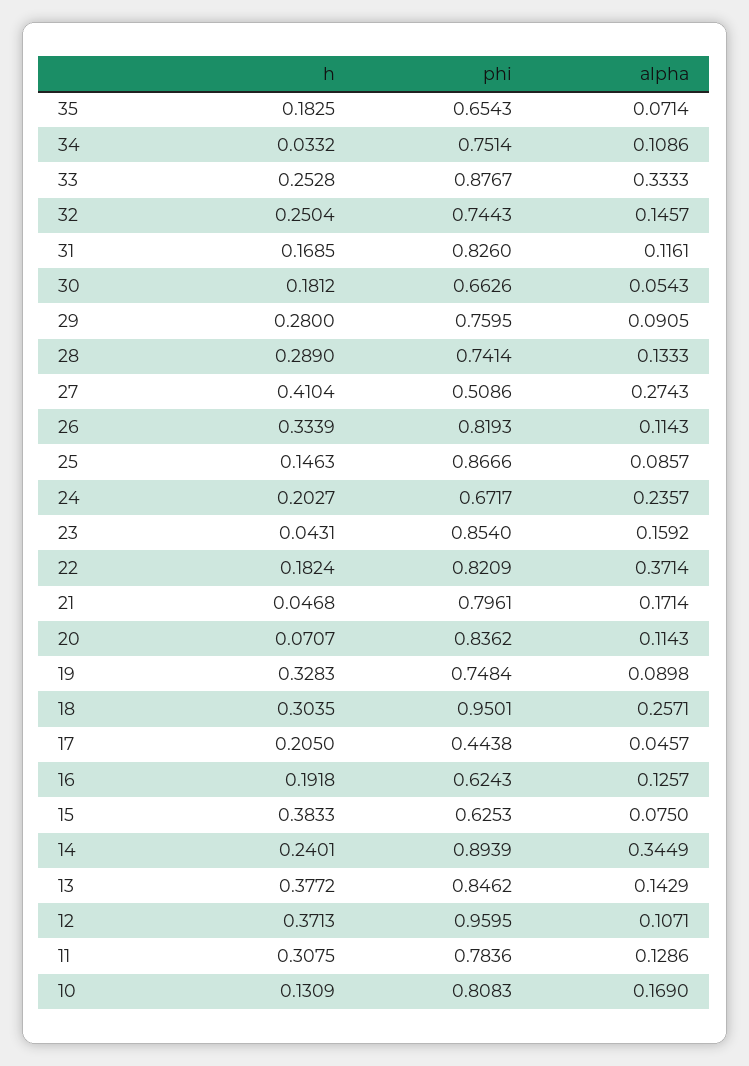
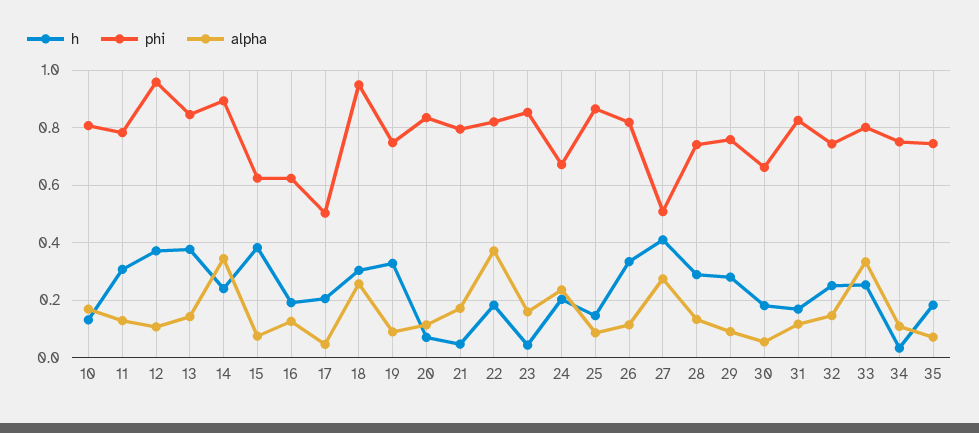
phi, 35: 0.6543 -> 0.75
phi, 33: 0.8767 -> 0.8
phi, 17: 0.4438 -> 0.5

